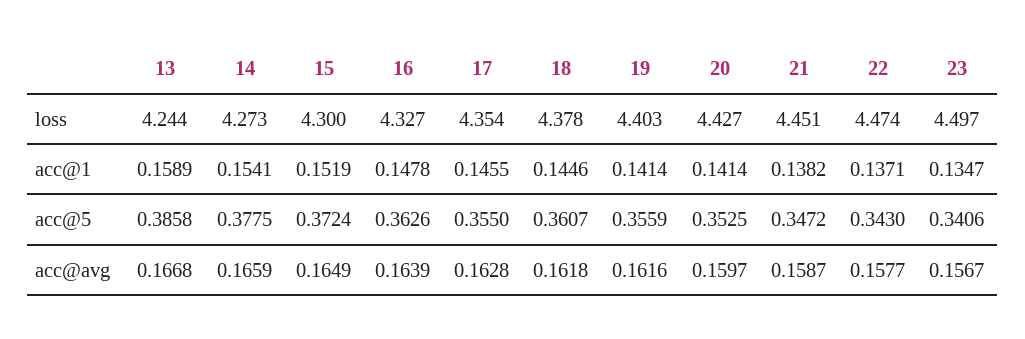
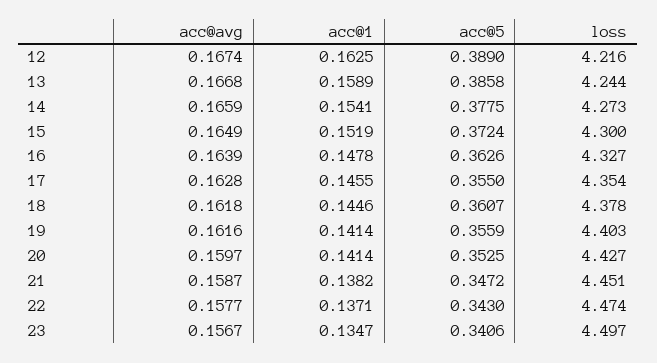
12, acc@avg: none -> 0.1674
12, acc@1: none -> 0.1625
12, acc@5: none -> 0.389
12, loss: none -> 4.216

